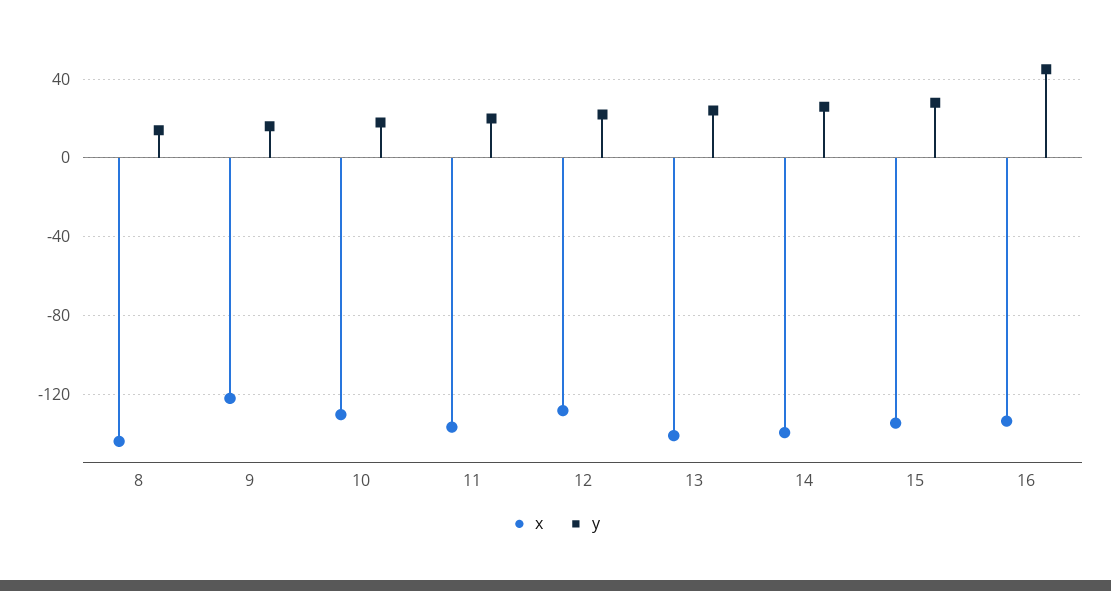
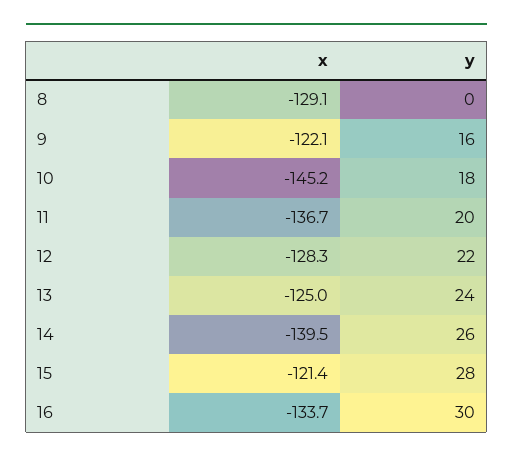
x, 8: -145 -> -129.1
y, 8: 15 -> 0
x, 10: -130 -> -145.2
x, 13: -140 -> -125
x, 15: -135 -> -121.4
y, 16: 45 -> 30

